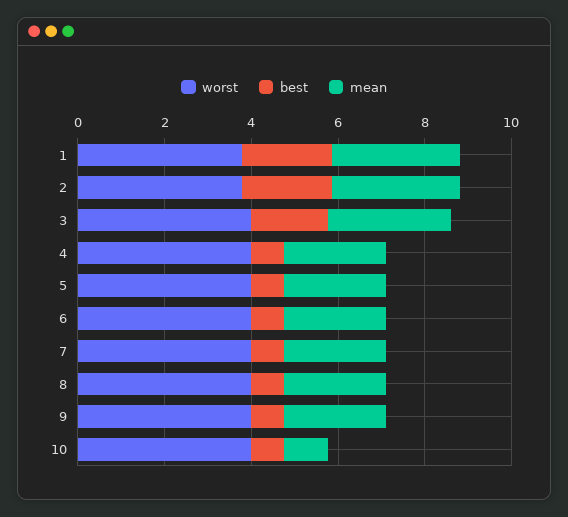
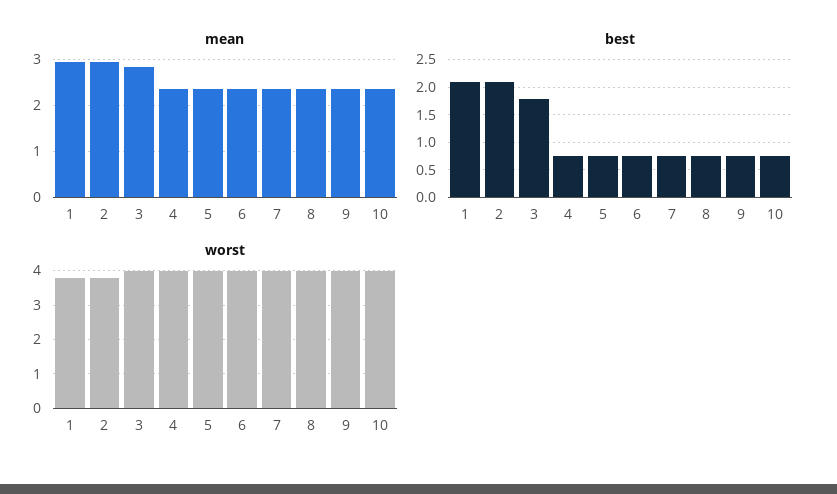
mean, 10: 1 -> 2.4

